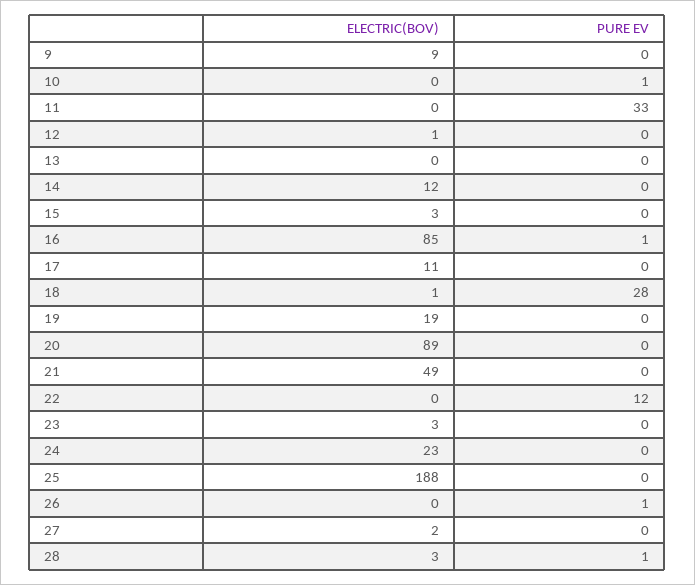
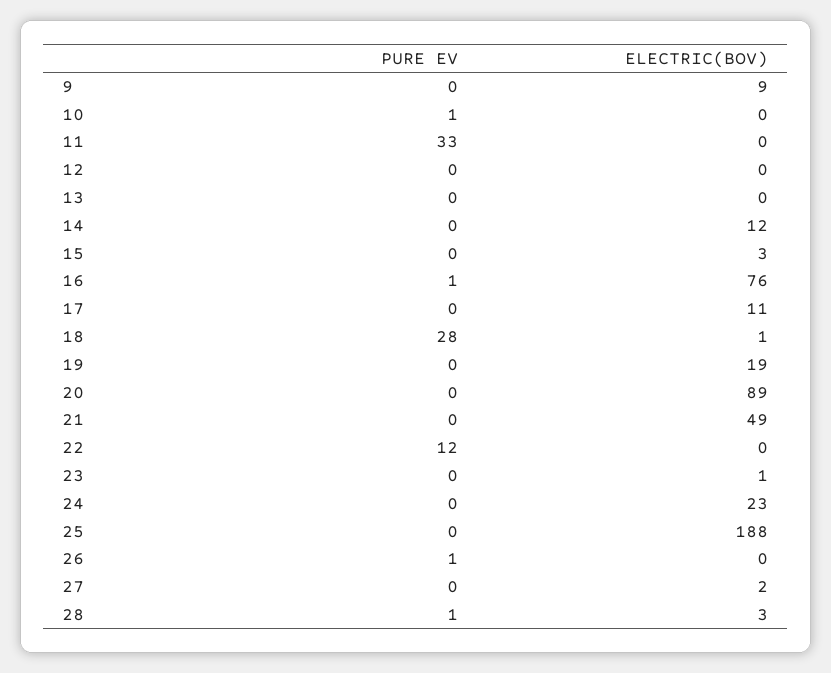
ELECTRIC(BOV), 12: 1 -> 0
ELECTRIC(BOV), 16: 85 -> 76
ELECTRIC(BOV), 23: 3 -> 1

